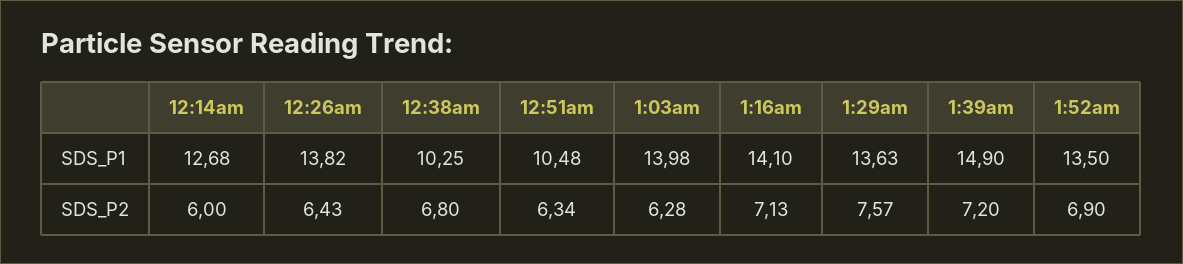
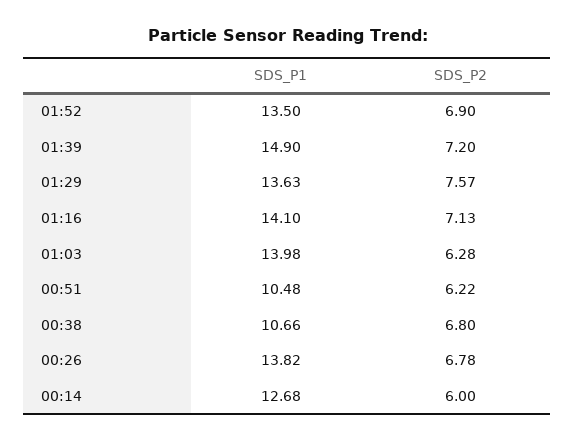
12:38am, SDS_P1: 10.25 -> 10.66
12:26am, SDS_P2: 6.43 -> 6.78
12:51am, SDS_P2: 6.34 -> 6.22

